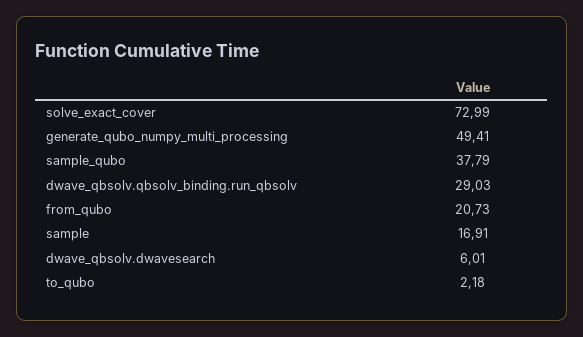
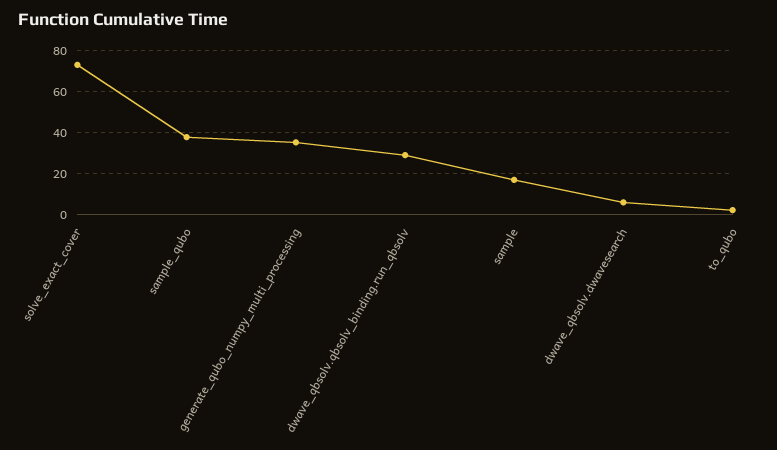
generate_qubo_numpy_multi_processing: 49.41 -> 35
from_qubo: 20.73 -> none

